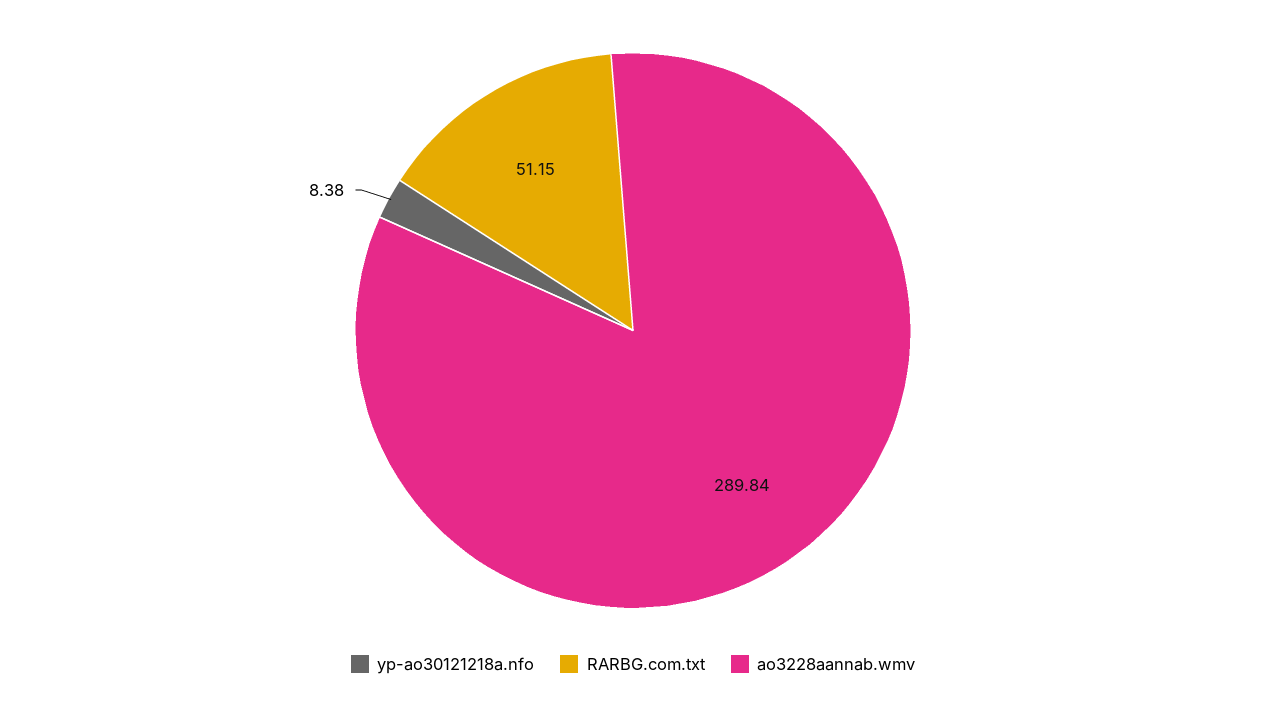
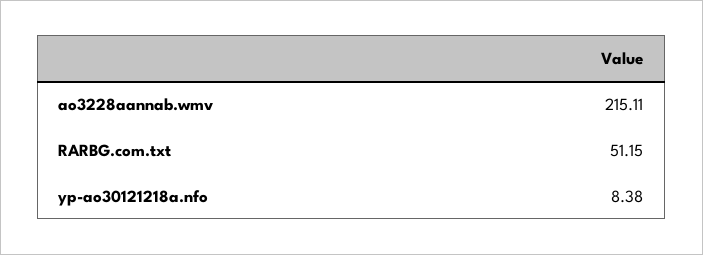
ao3228aannab.wmv: 289.84 -> 215.11

